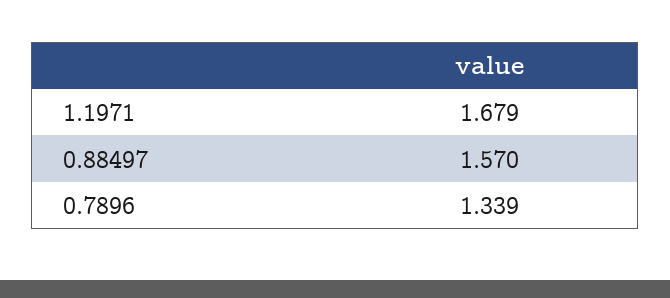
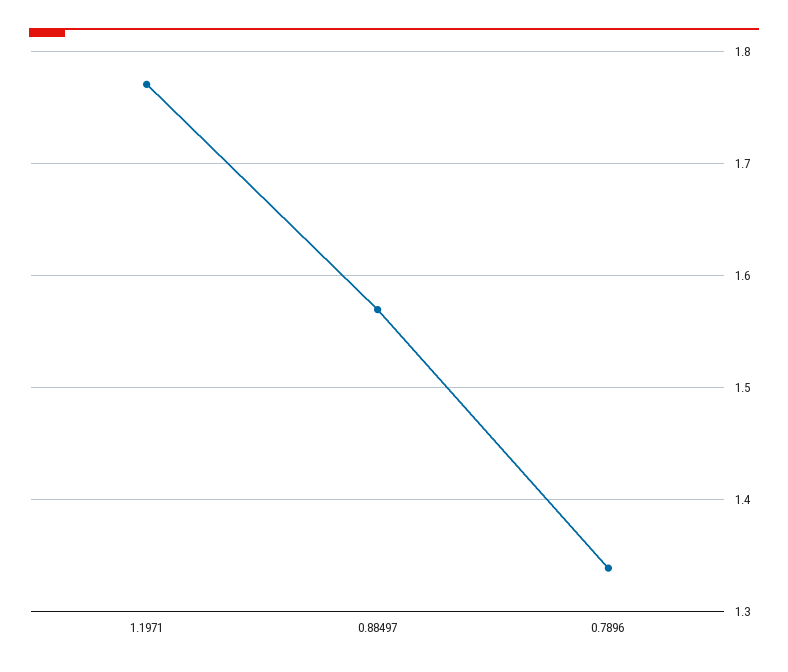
1.1971: 1.679 -> 1.77

